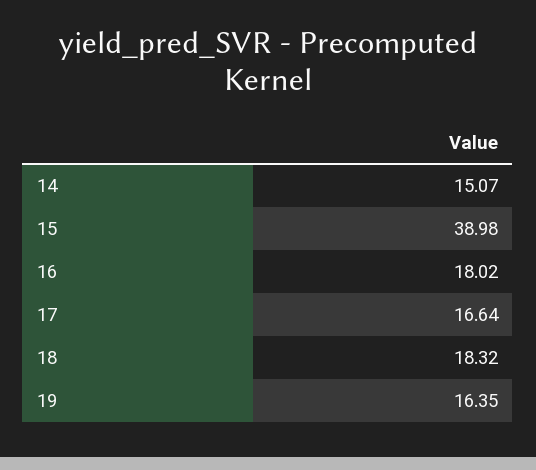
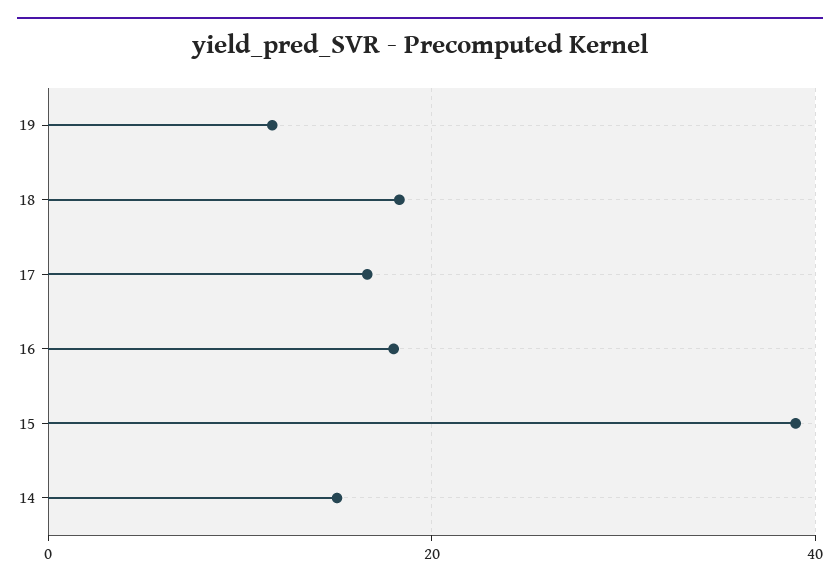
19: 16.35 -> 12

